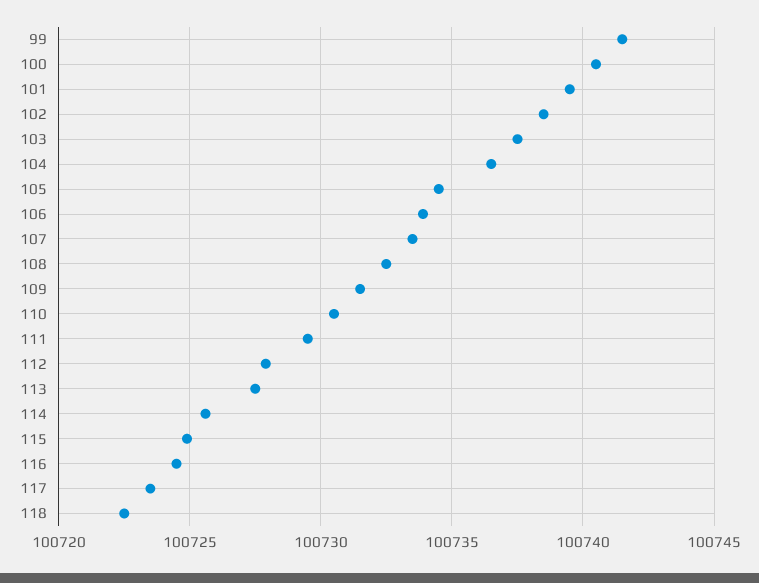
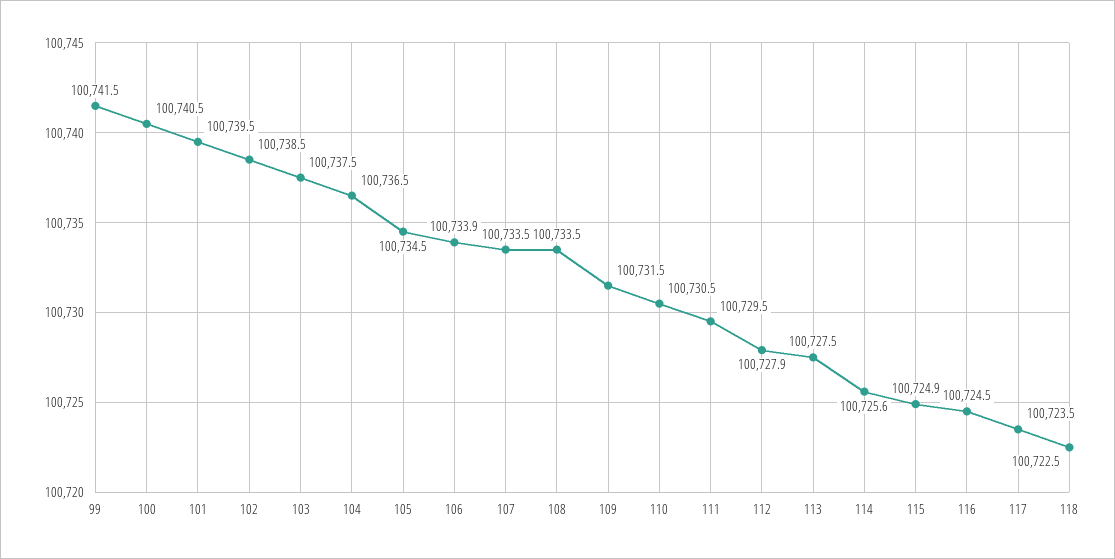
108: 100732.5 -> 100733.5

